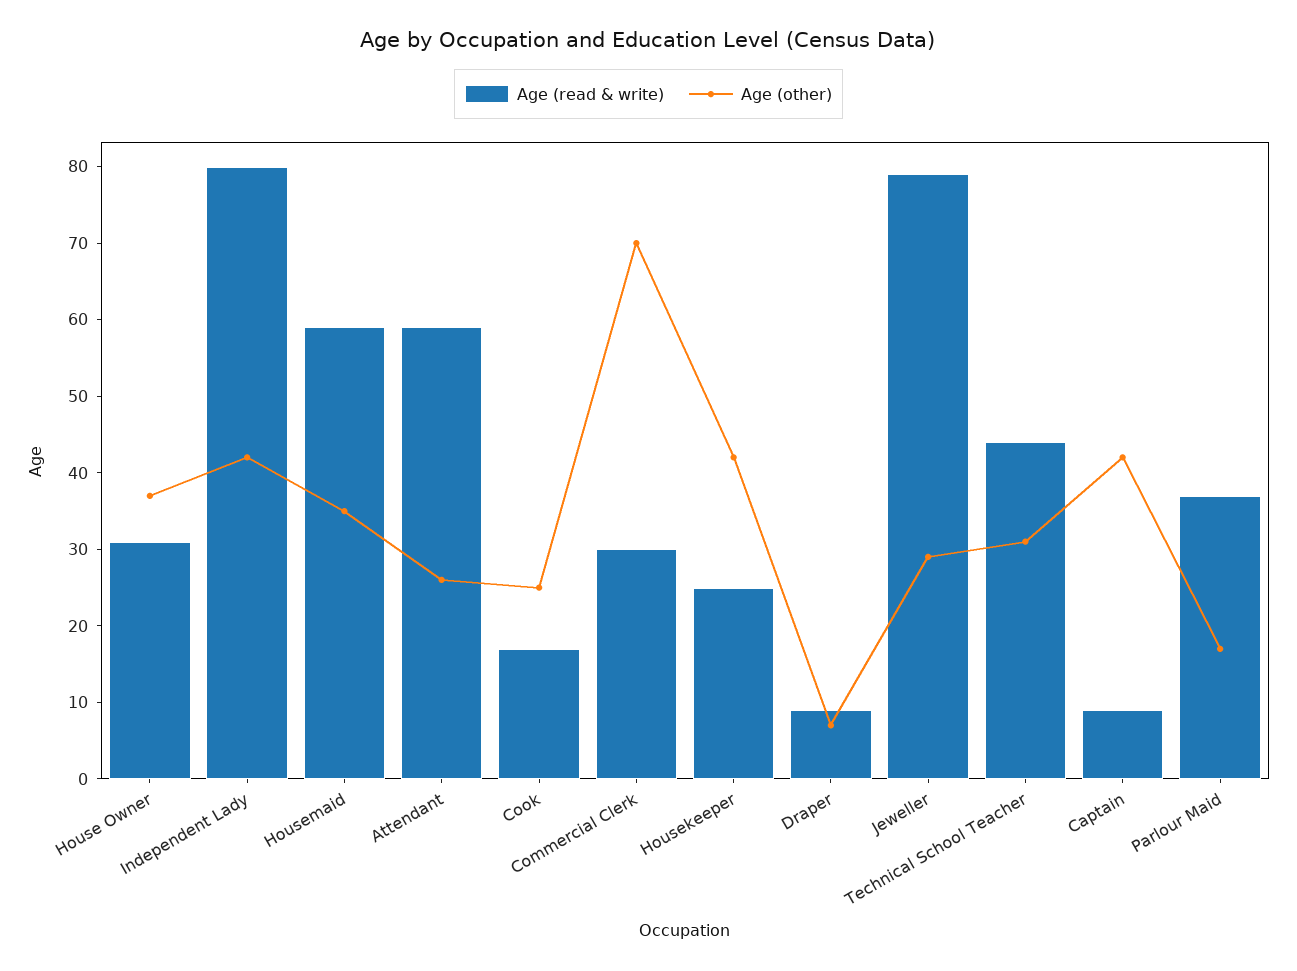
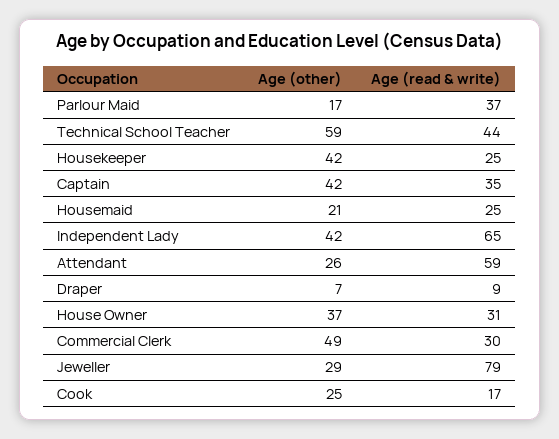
Age (read & write), Independent Lady: 80 -> 65
Age (read & write), Housemaid: 60 -> 25
Age (other), Housemaid: 35 -> 21
Age (other), Commercial Clerk: 70 -> 49
Age (other), Technical School Teacher: 30 -> 59
Age (read & write), Captain: 10 -> 35

